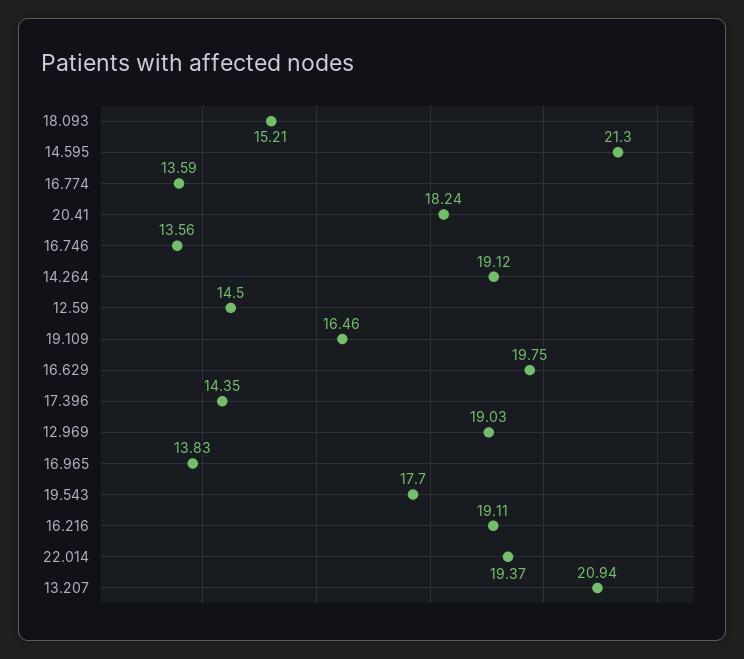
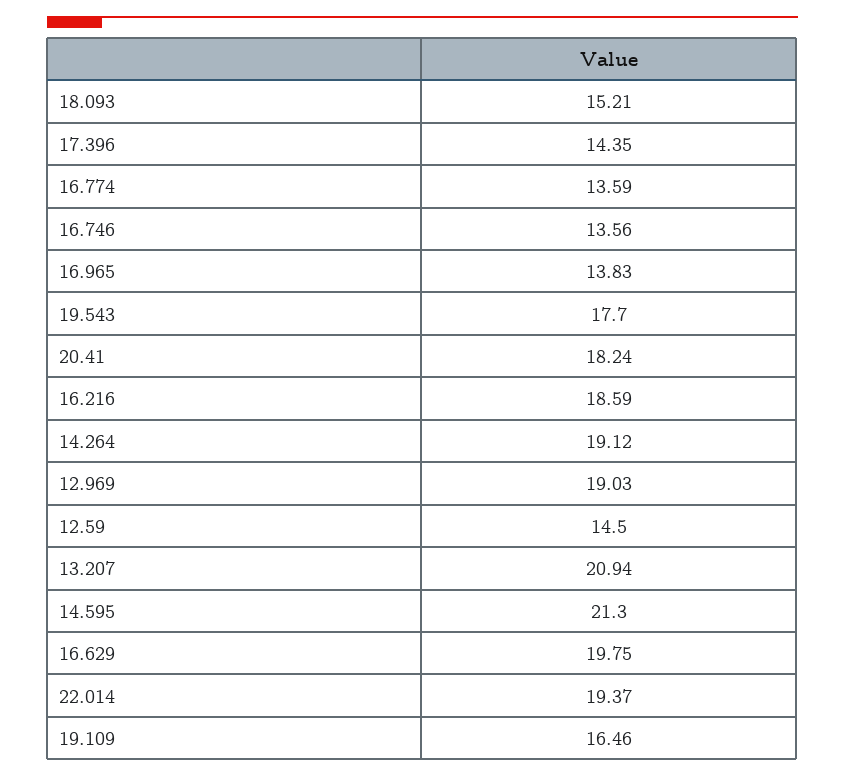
16.216: 19.11 -> 18.59

